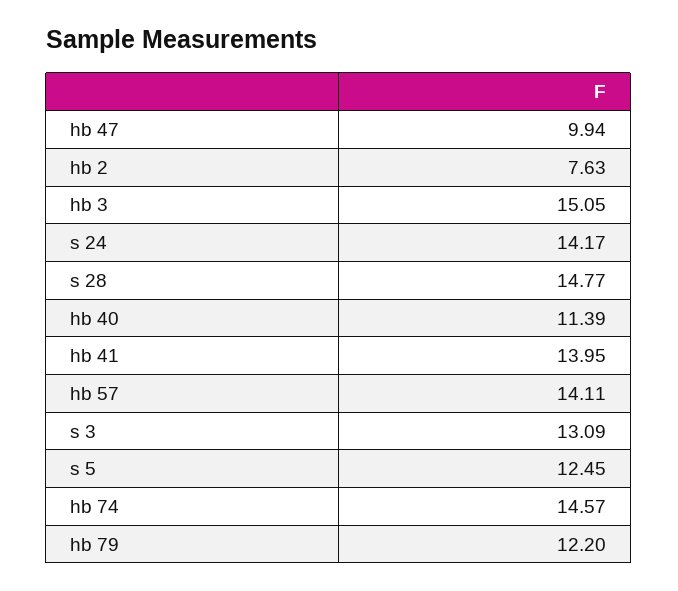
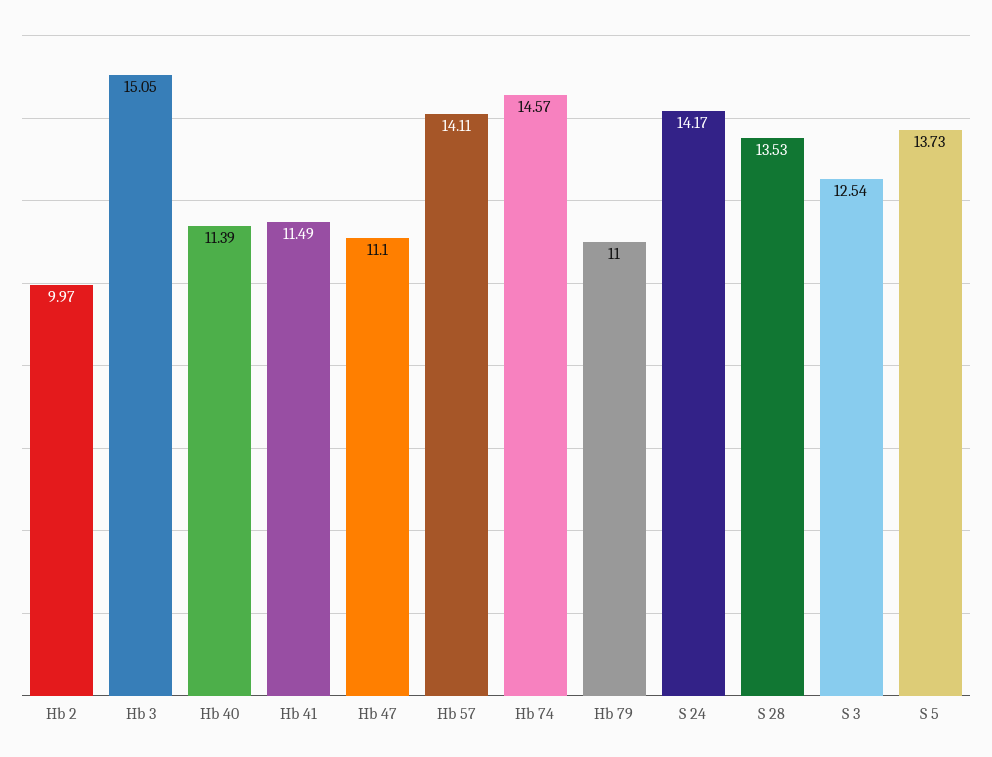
hb 47: 9.94 -> 11.1
hb 2: 7.63 -> 9.97
s 28: 14.77 -> 13.53
hb 41: 13.95 -> 11.49
s 3: 13.09 -> 12.54
s 5: 12.45 -> 13.73
hb 79: 12.2 -> 11

